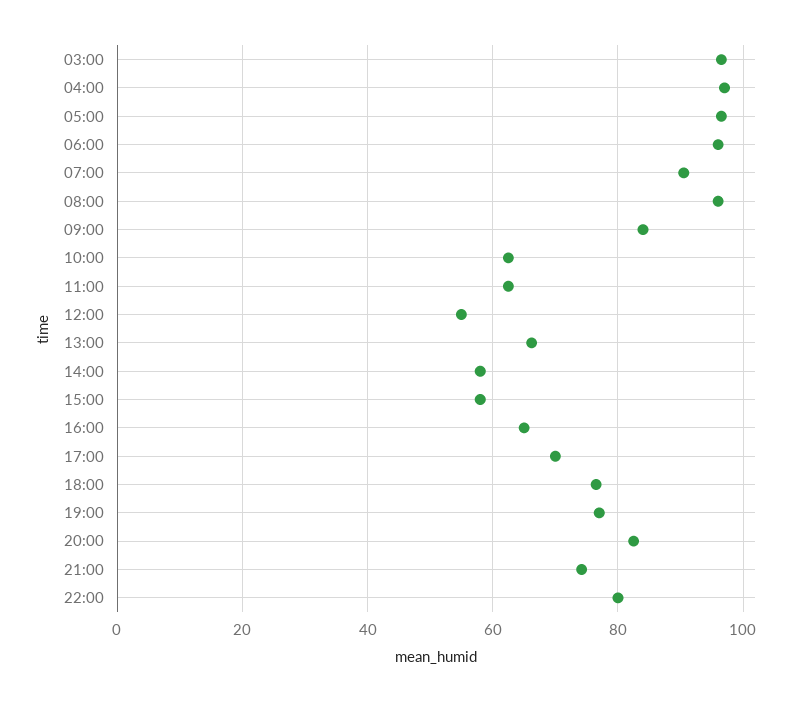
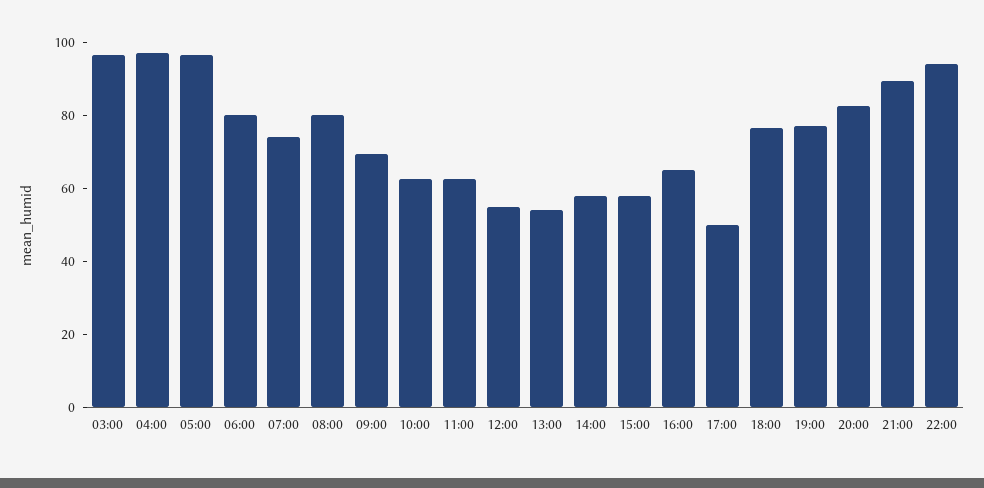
06:00: 96 -> 80
07:00: 90 -> 75
08:00: 96 -> 80
09:00: 84 -> 70
13:00: 66 -> 55
17:00: 70 -> 50
21:00: 74 -> 90
22:00: 80 -> 95

